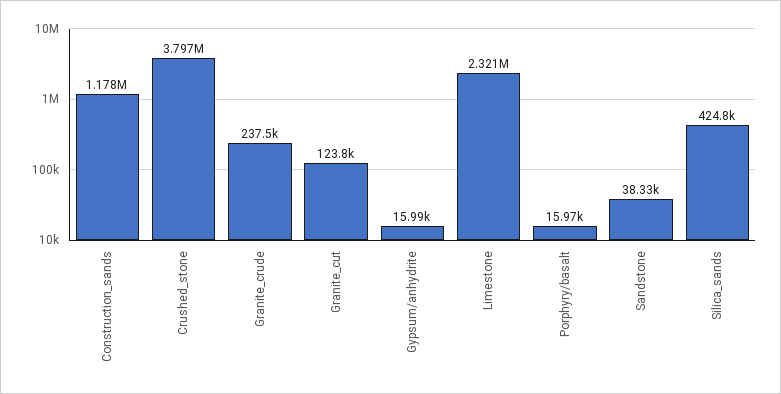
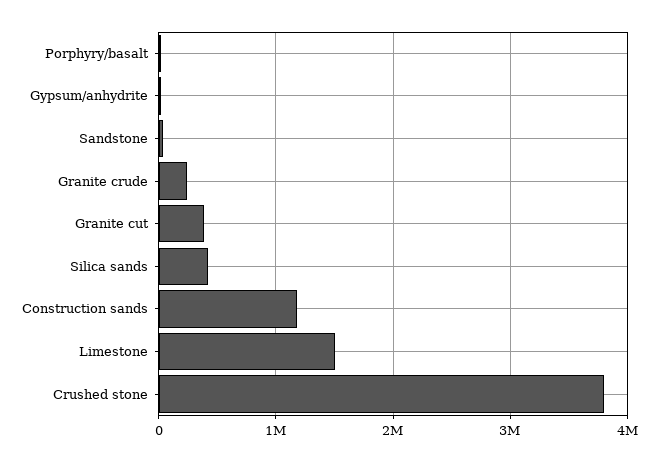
Granite_cut: 123800 -> 400000
Limestone: 2321000 -> 1500000

